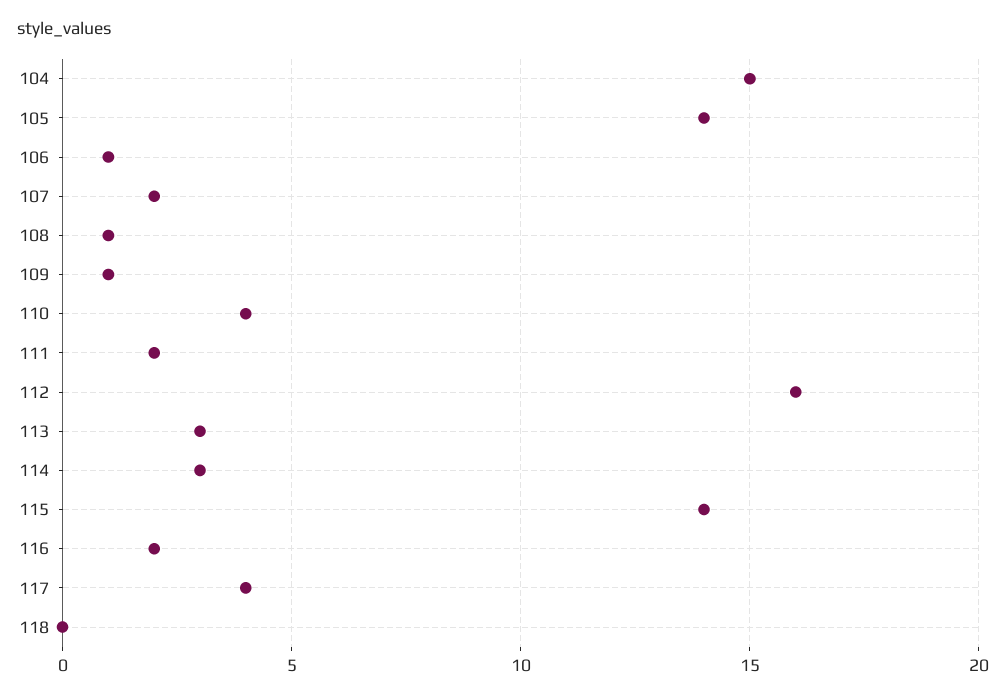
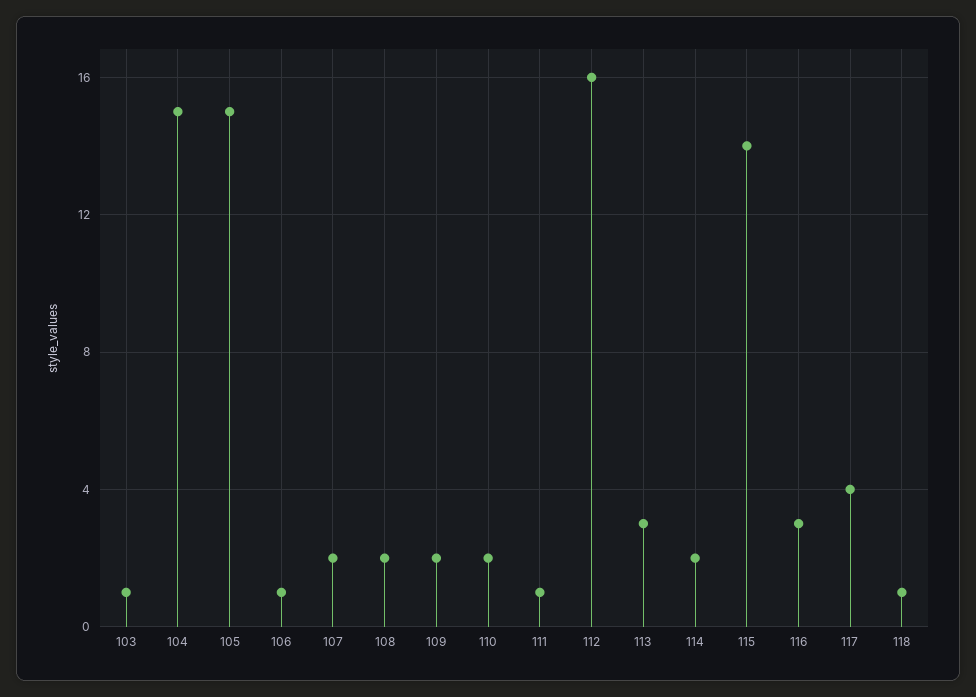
105: 14 -> 15
108: 1 -> 2
109: 1 -> 2
110: 4 -> 2
111: 2 -> 1
114: 3 -> 2
116: 2 -> 3
118: 0 -> 1
103: none -> 1

